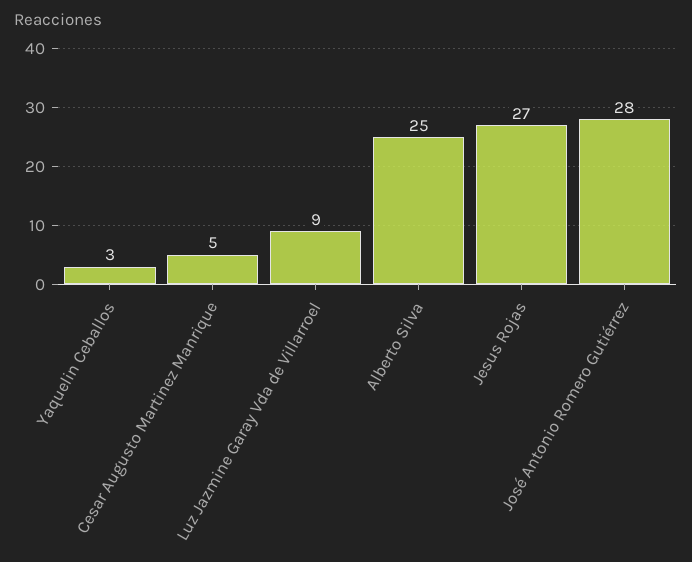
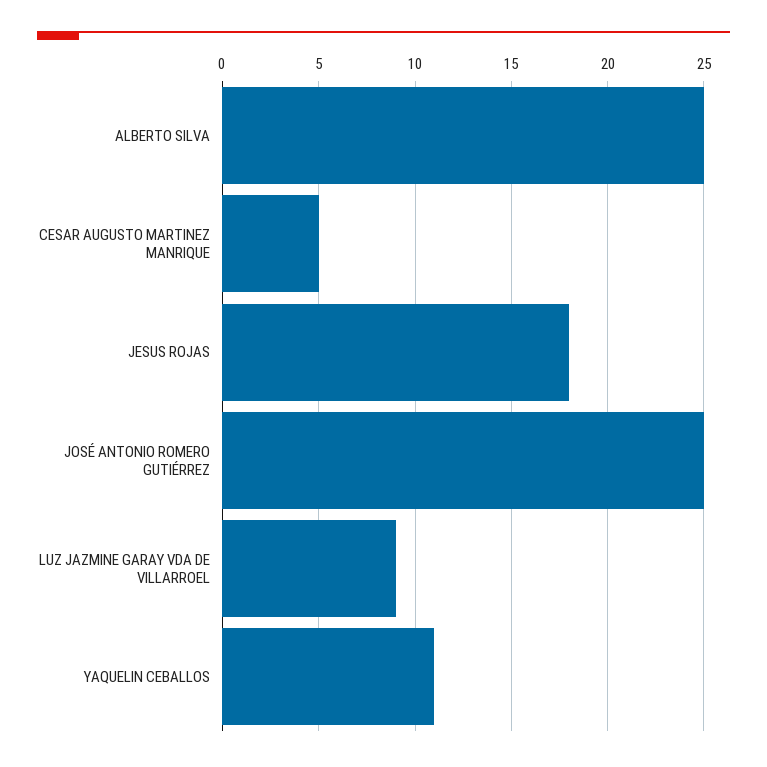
Yaquelin Ceballos: 3 -> 11
Jesus Rojas: 27 -> 18
José Antonio Romero Gutiérrez: 28 -> 25

